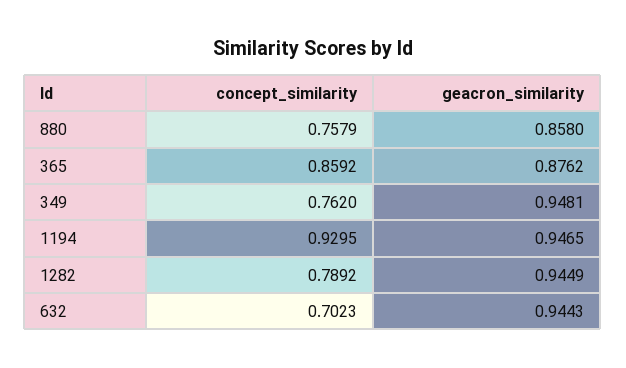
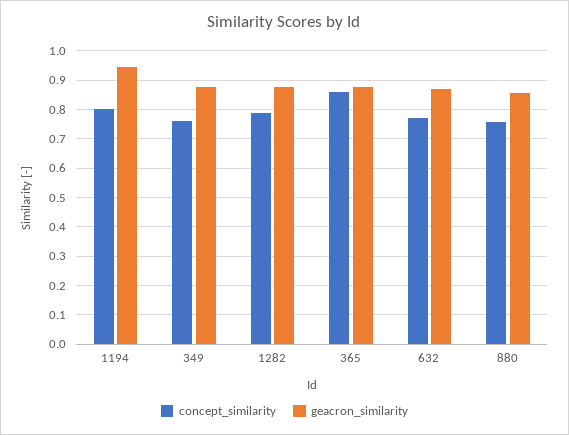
geacron_similarity, 349: 0.9481 -> 0.875
concept_similarity, 1194: 0.9295 -> 0.8
geacron_similarity, 1282: 0.9449 -> 0.875
concept_similarity, 632: 0.7023 -> 0.775
geacron_similarity, 632: 0.9443 -> 0.875

